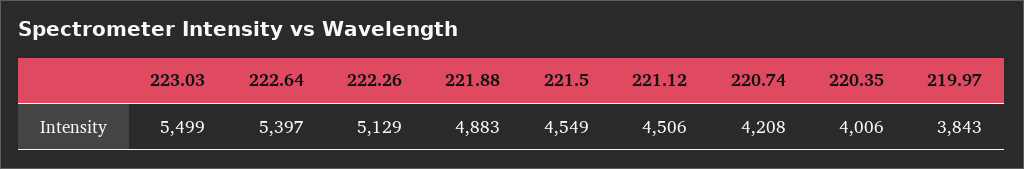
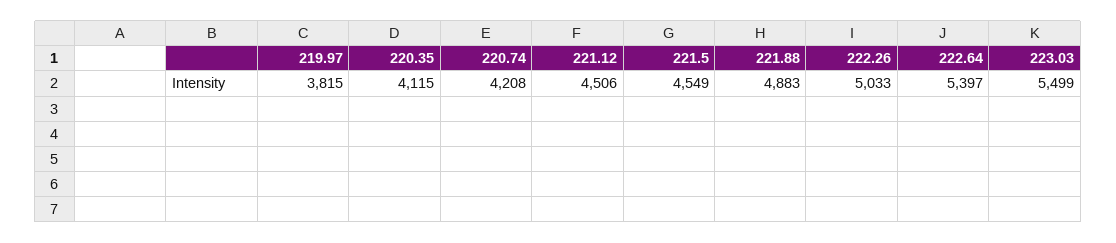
222.26: 5129 -> 5033
220.35: 4006 -> 4115
219.97: 3843 -> 3815

